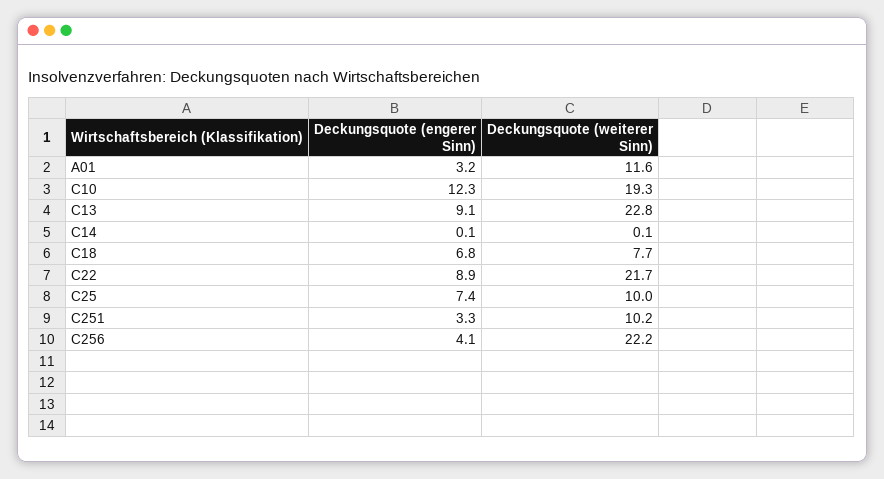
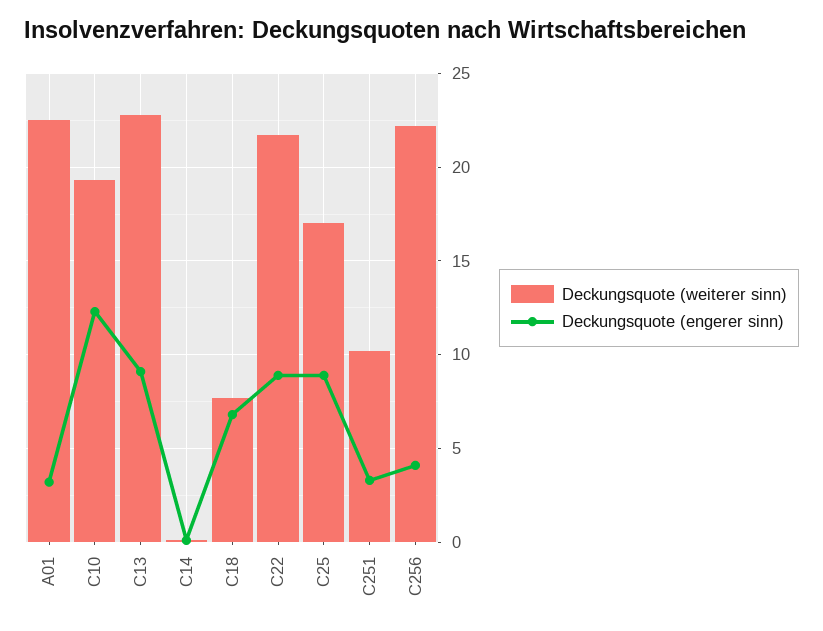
Deckungsquote (weiterer Sinn), A01: 11.6 -> 22.5
Deckungsquote (engerer Sinn), C25: 7.4 -> 9
Deckungsquote (weiterer Sinn), C25: 10 -> 17

